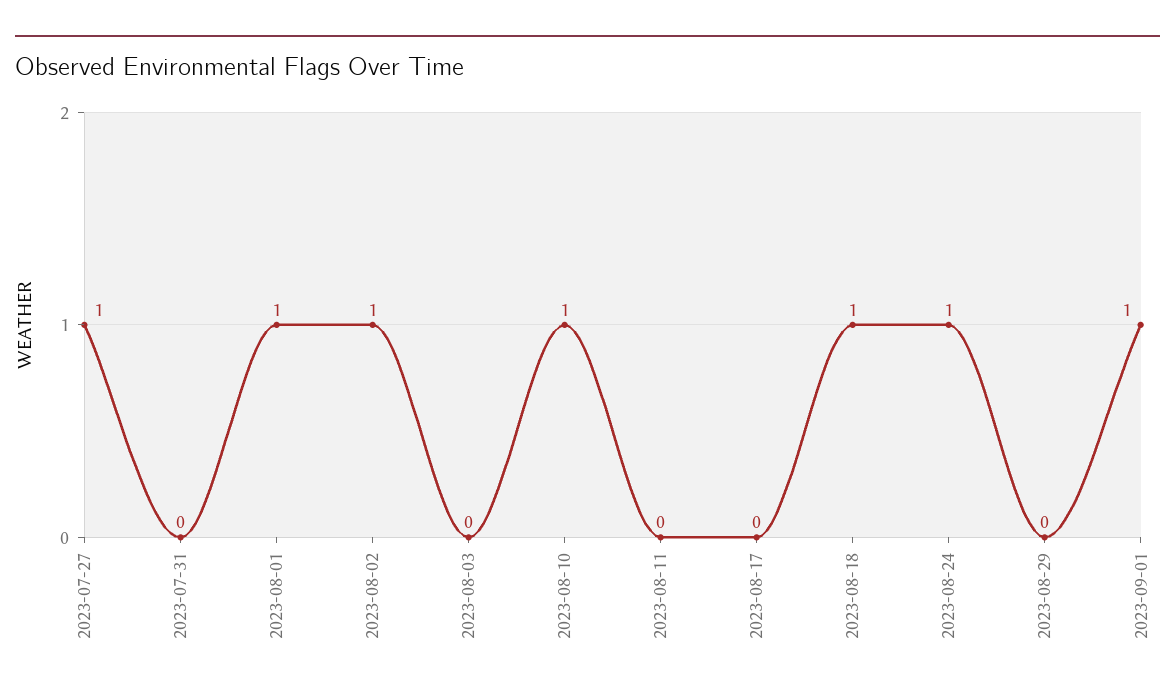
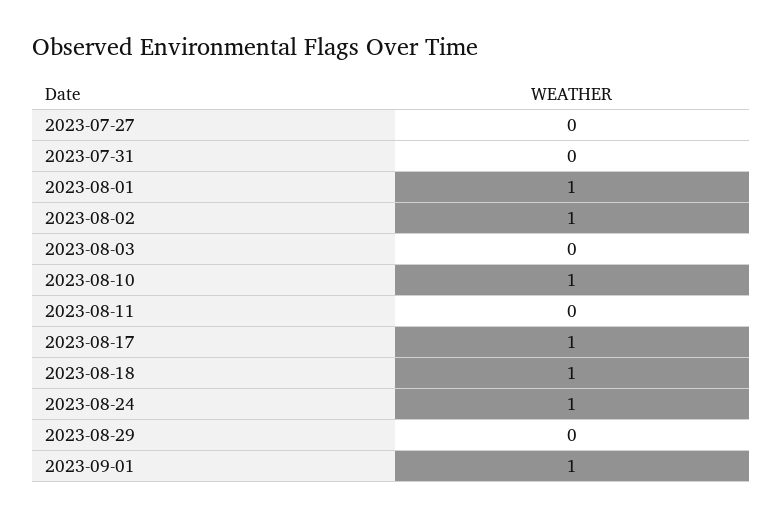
2023-07-27: 1 -> 0
2023-08-17: 0 -> 1

